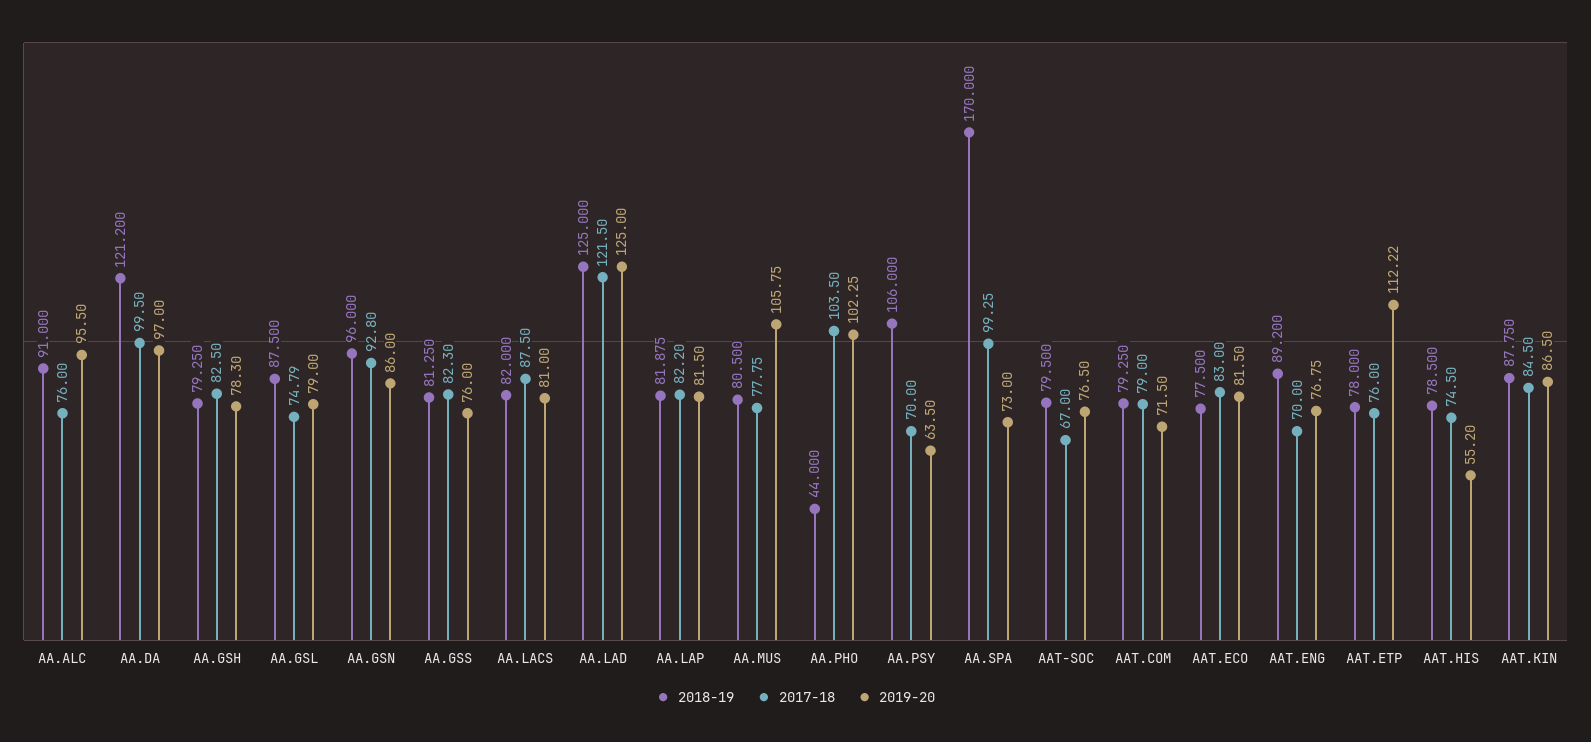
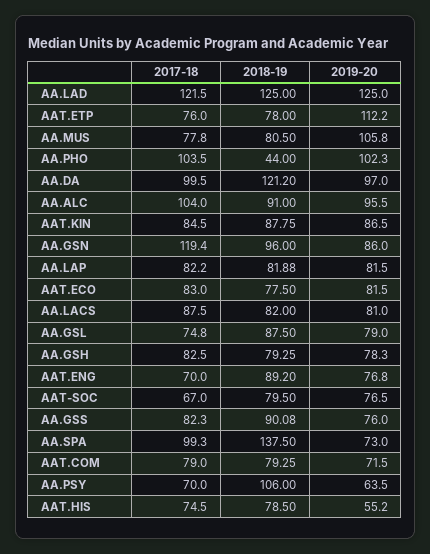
2017-18, AA.ALC: 76 -> 104
2017-18, AA.GSN: 92.8 -> 119.4
2018-19, AA.GSS: 81.25 -> 90.08
2018-19, AA.SPA: 170 -> 137.5

